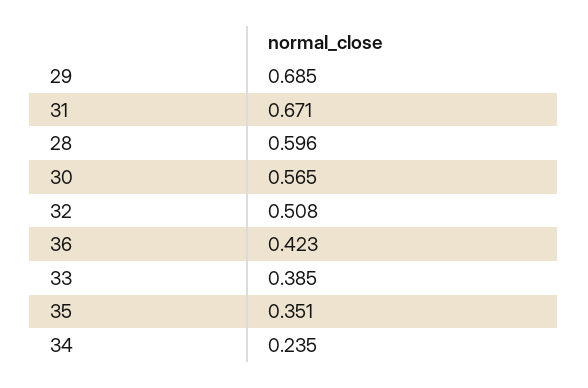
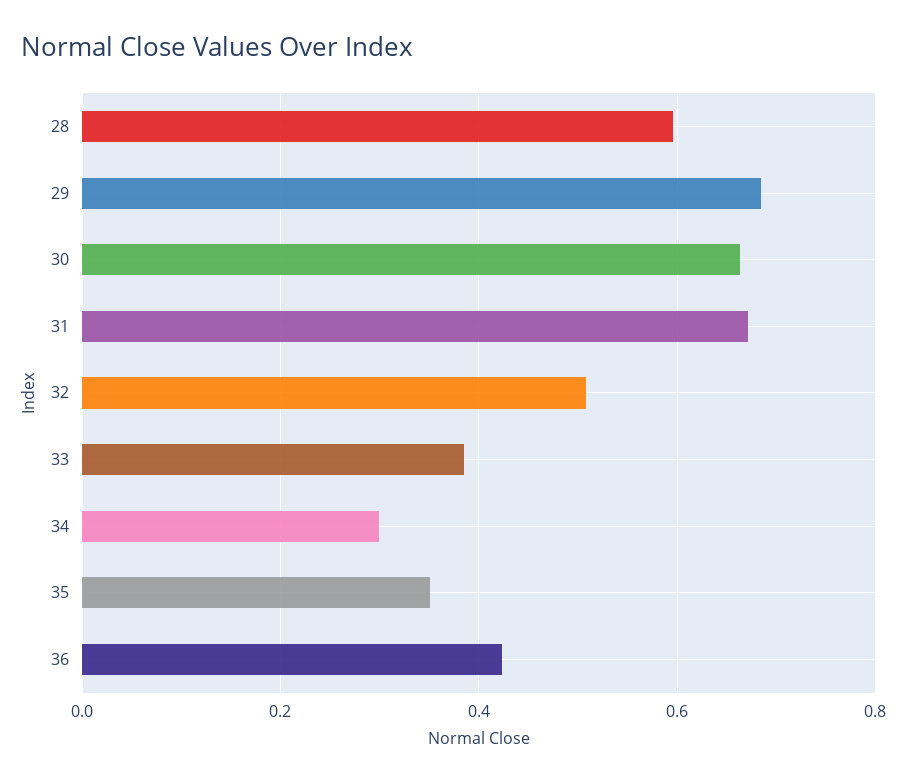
30: 0.565 -> 0.66
34: 0.235 -> 0.3

